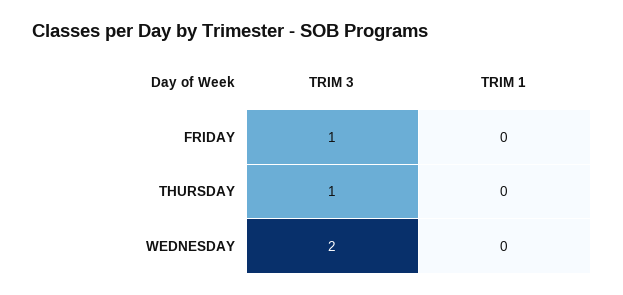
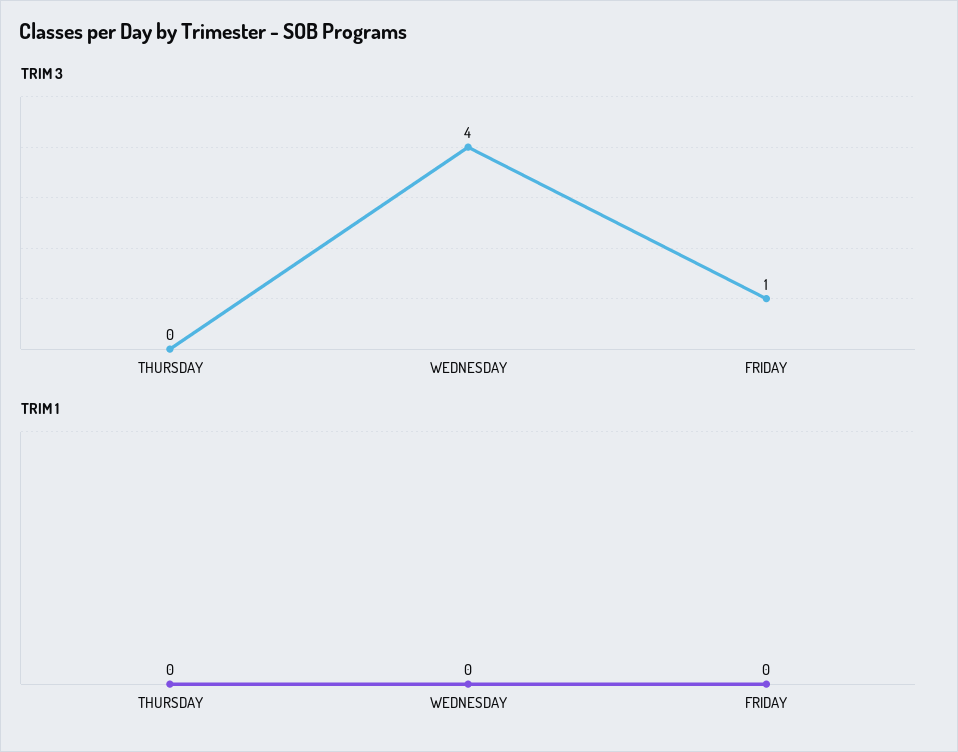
TRIM 3, THURSDAY: 1 -> 0
TRIM 3, WEDNESDAY: 2 -> 4

